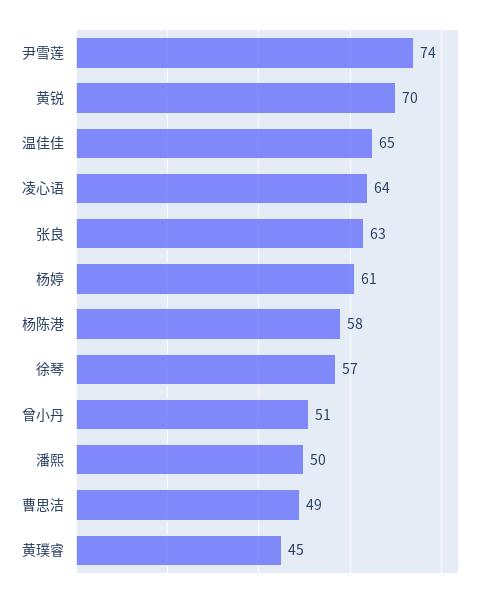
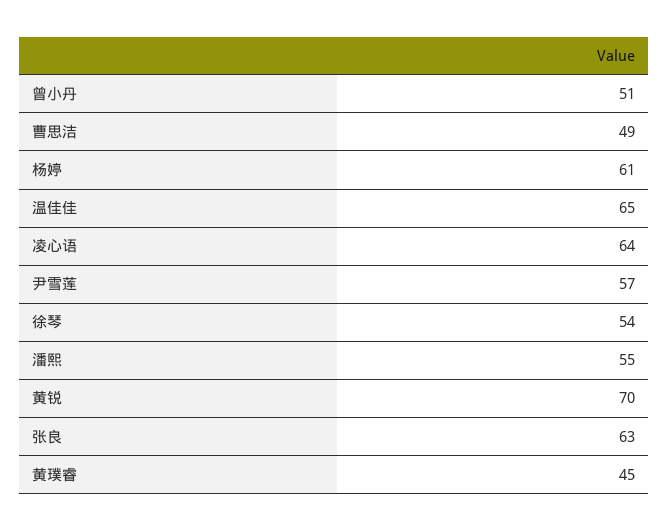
尹雪莲: 74 -> 57
杨陈港: 58 -> none
徐琴: 57 -> 54
潘熙: 50 -> 55

